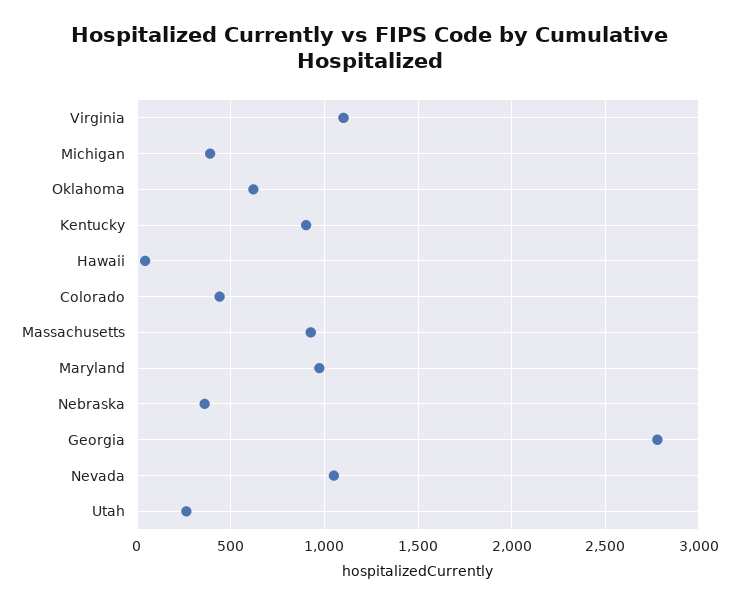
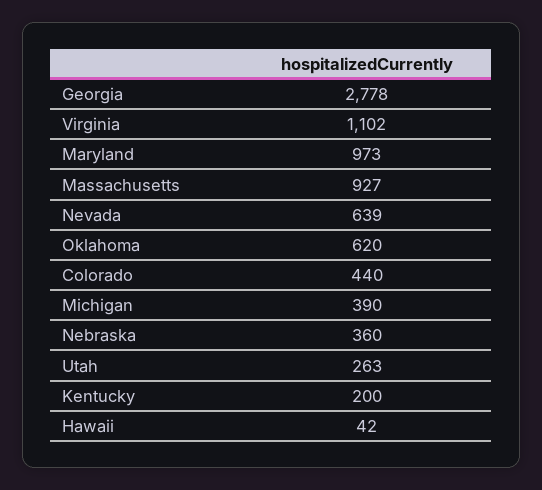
Kentucky: 900 -> 200
Nevada: 1050 -> 639

